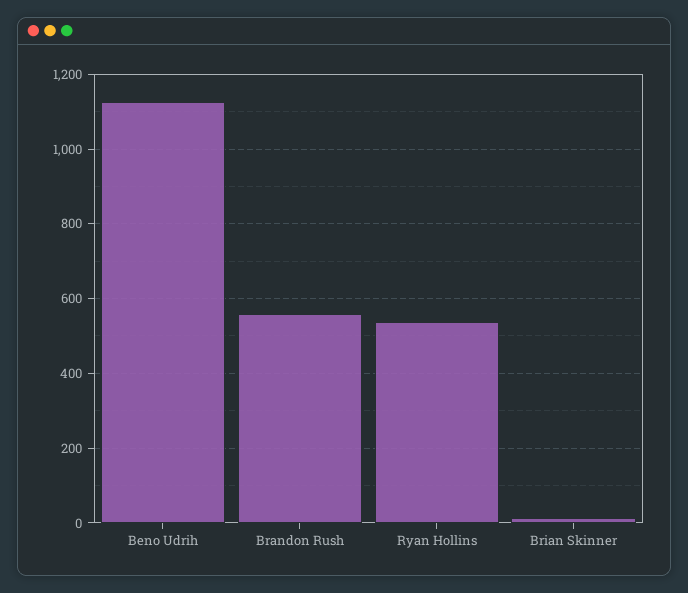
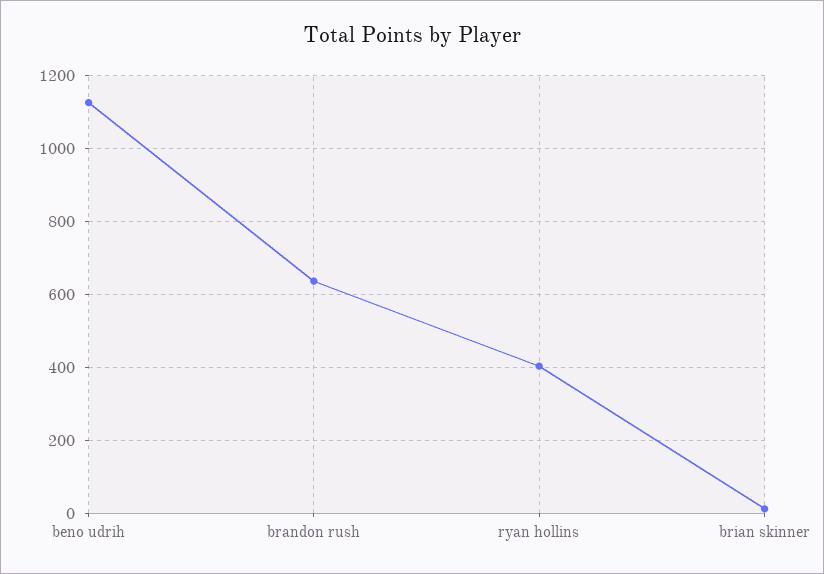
Brandon Rush: 560 -> 640
Ryan Hollins: 540 -> 400

